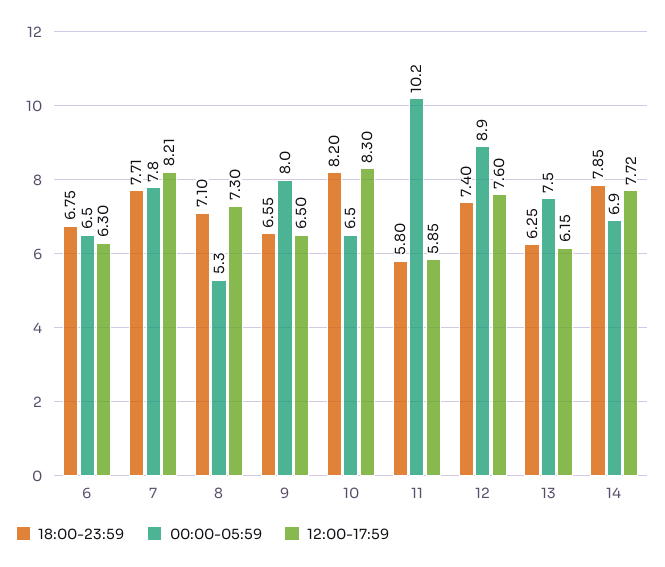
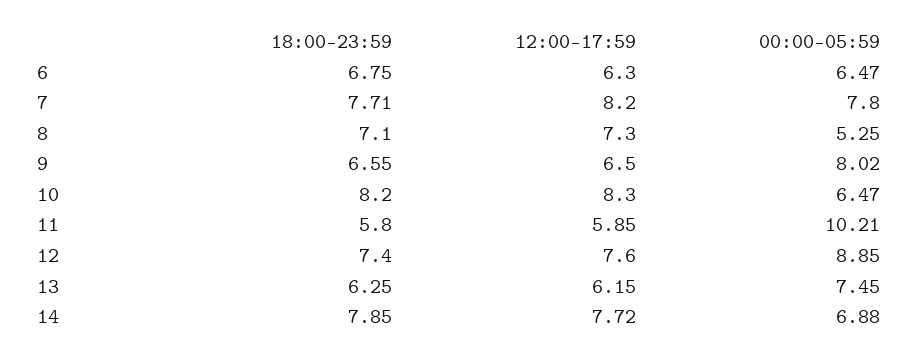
12:00-17:59, 7: 8.21 -> 8.2

